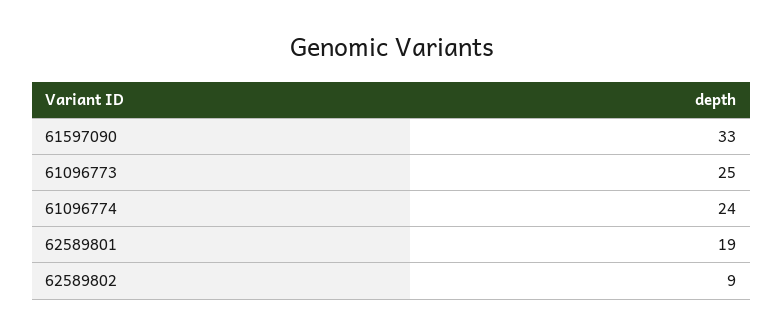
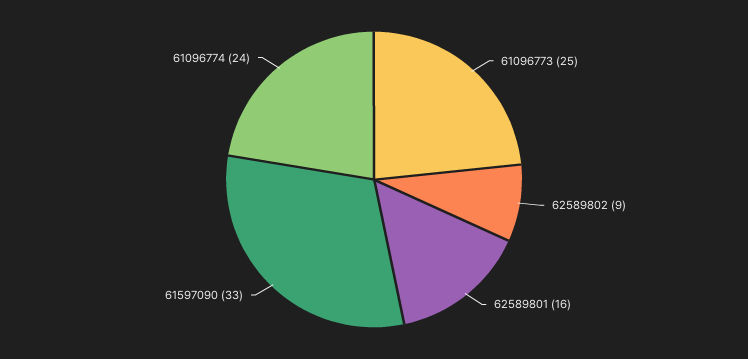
62589801: 19 -> 16

